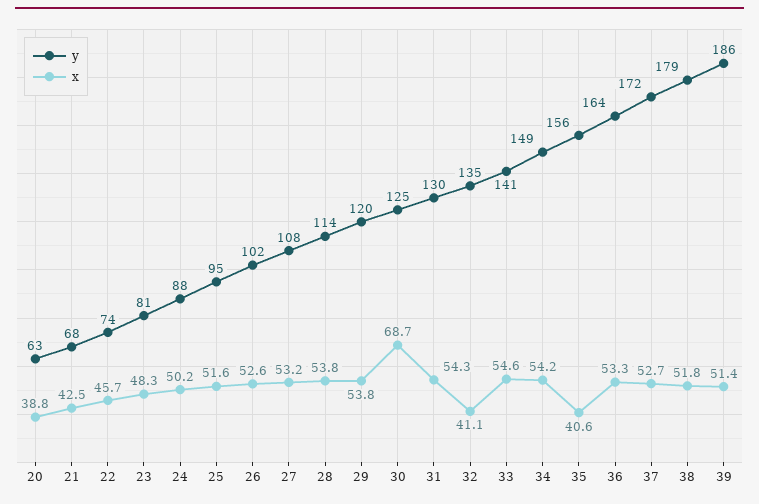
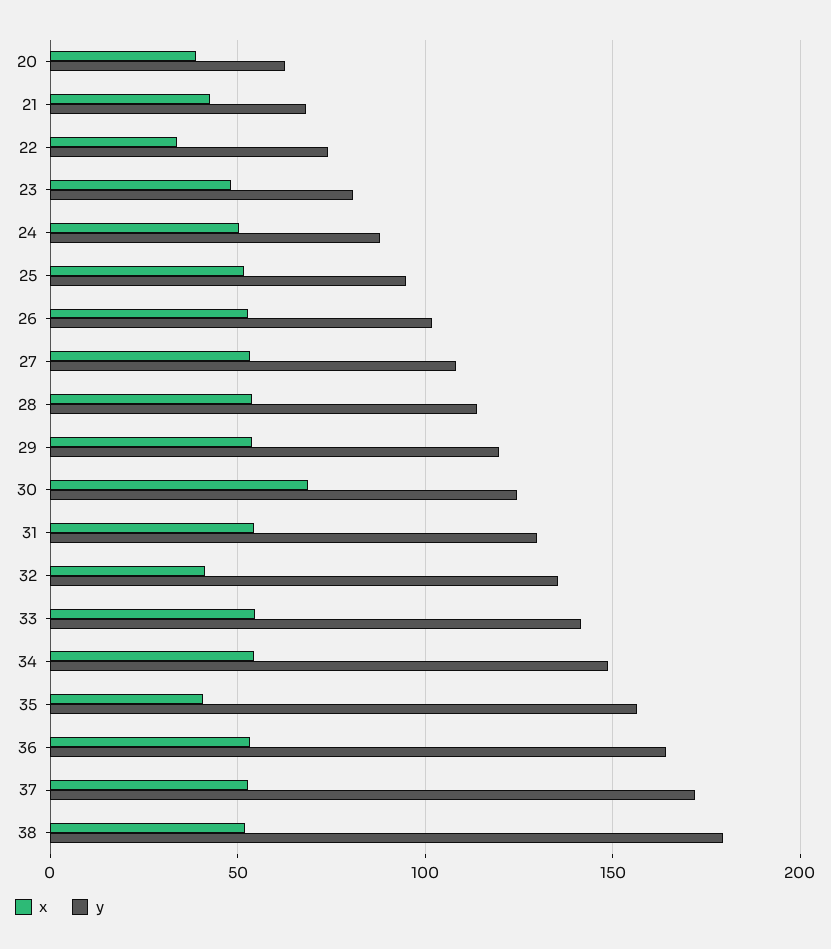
x, 22: 45.7 -> 35
y, 39: 186 -> none
x, 39: 51.4 -> none

